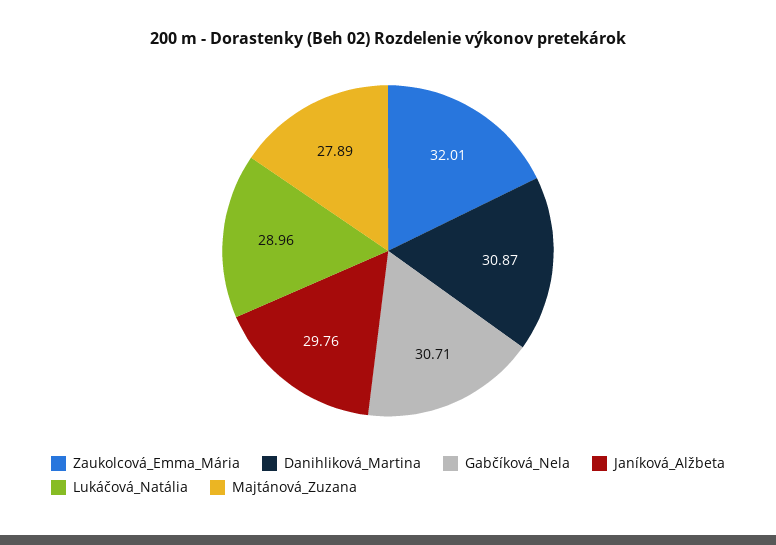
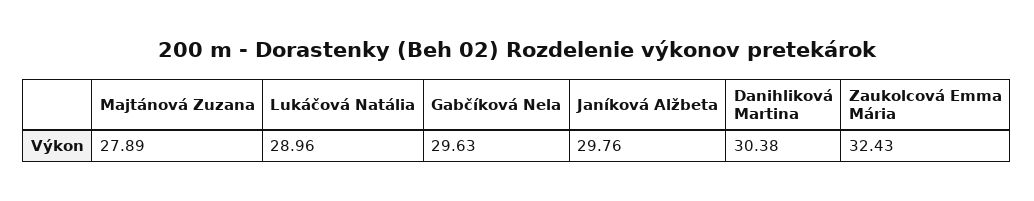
Zaukolcová_Emma_Mária: 32.01 -> 32.43
Danihliková_Martina: 30.87 -> 30.38
Gabčíková_Nela: 30.71 -> 29.63

